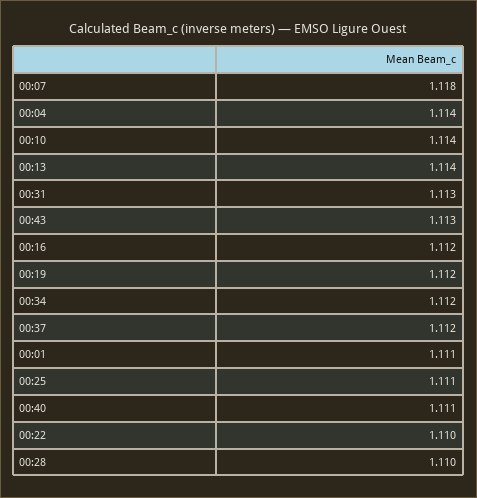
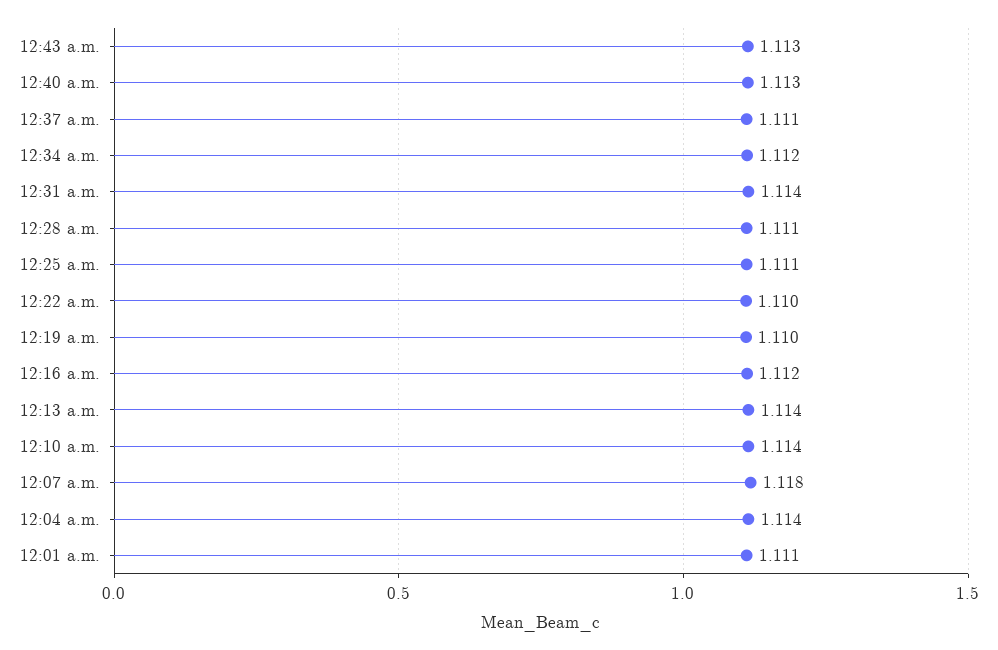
00:31: 1.113 -> 1.114
00:19: 1.112 -> 1.11
00:37: 1.112 -> 1.111
00:40: 1.111 -> 1.113
00:28: 1.11 -> 1.111

